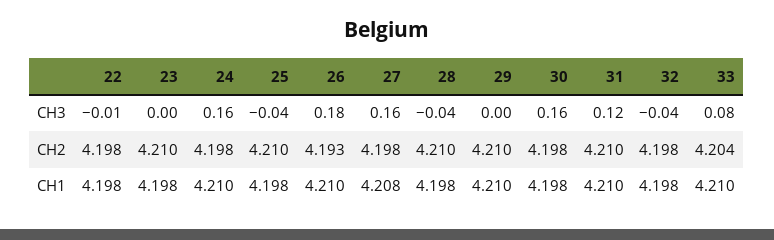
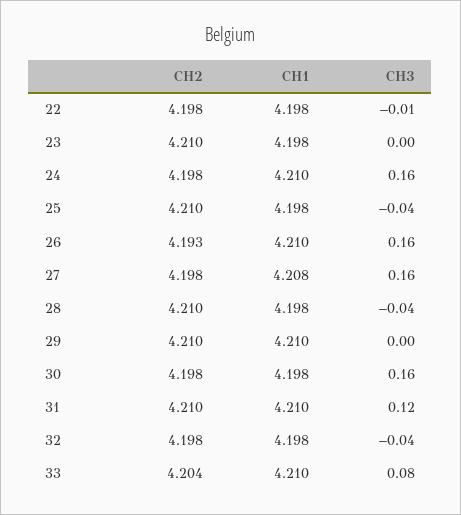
26, CH3: 0.18 -> 0.16

